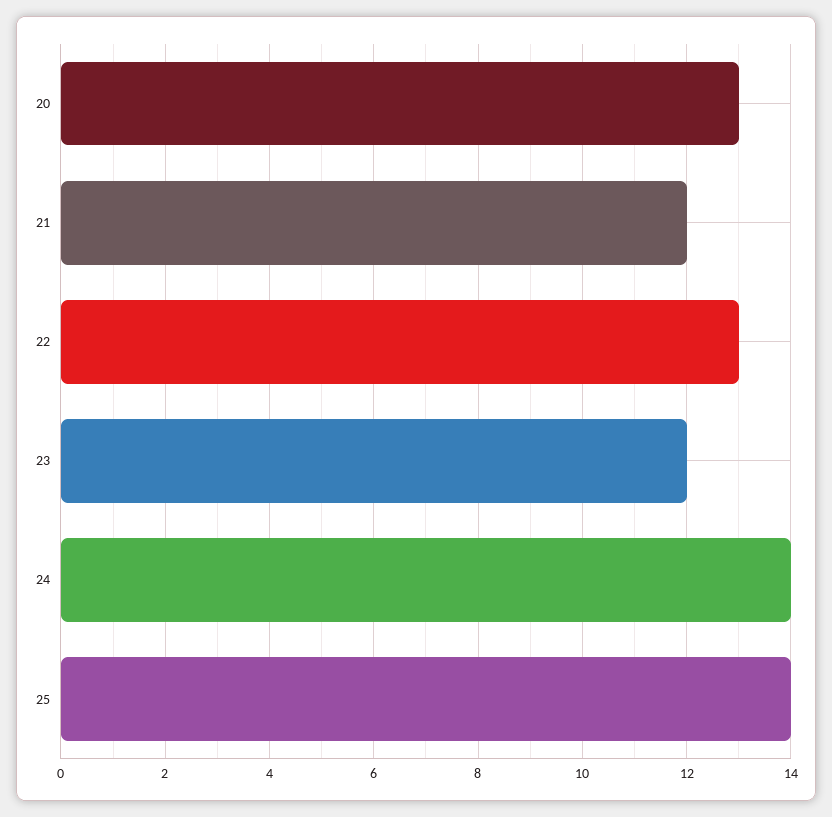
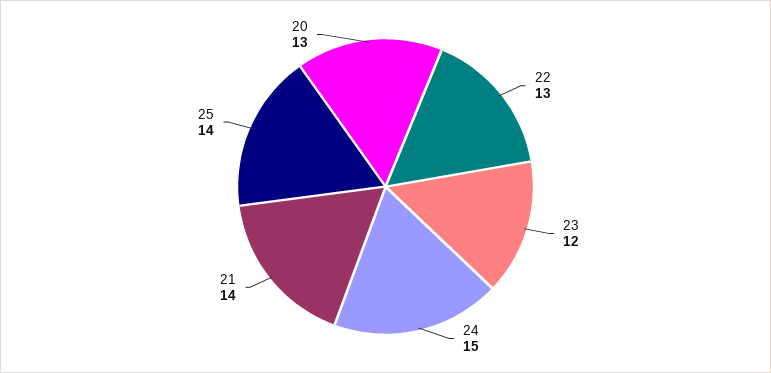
21: 12 -> 14
24: 14 -> 15

